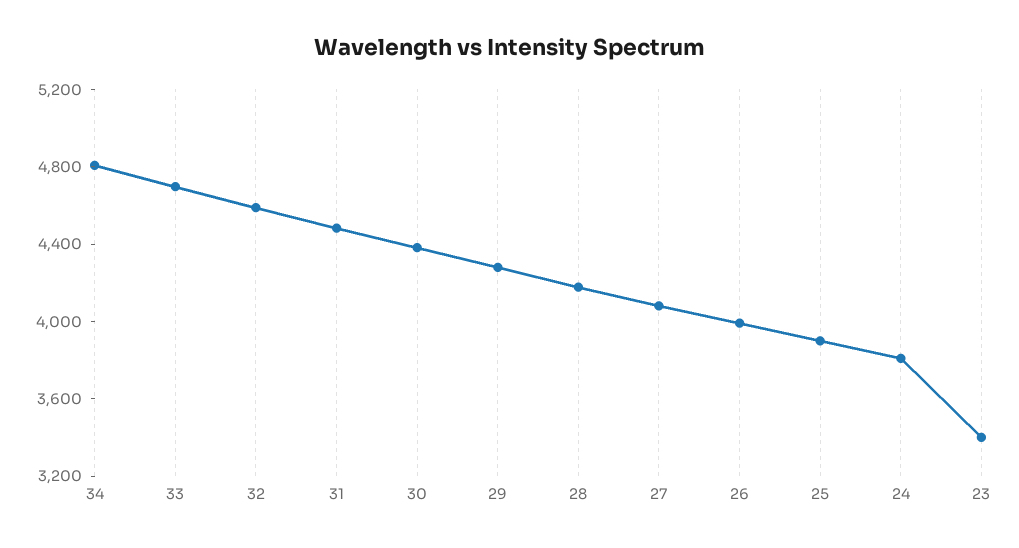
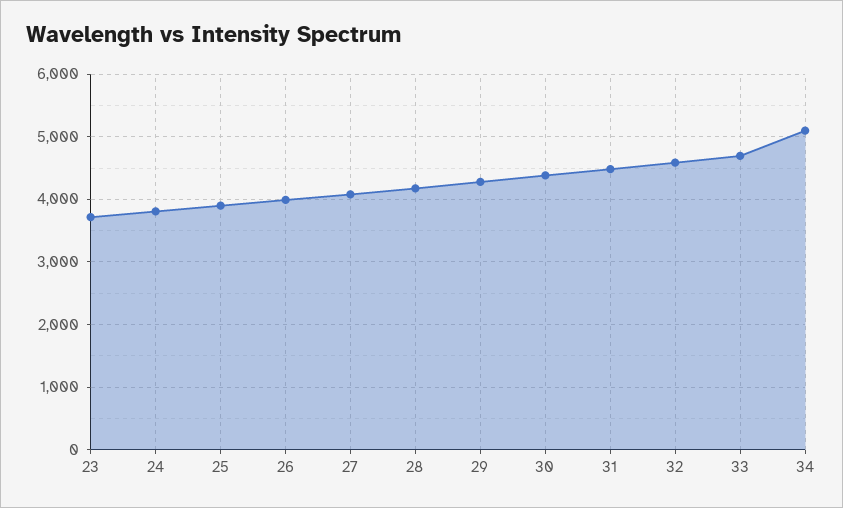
34: 4800 -> 5100
23: 3400 -> 3700

